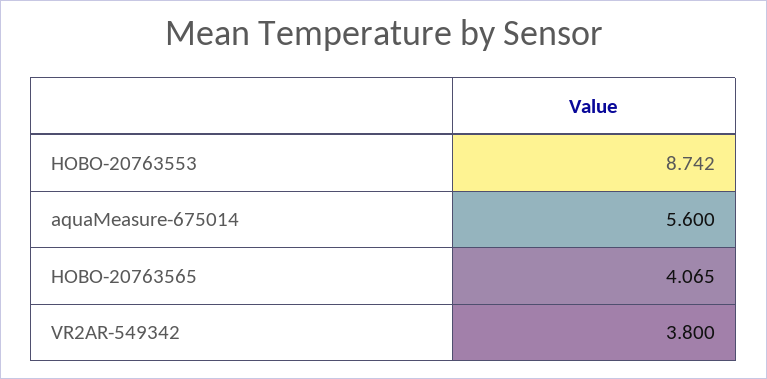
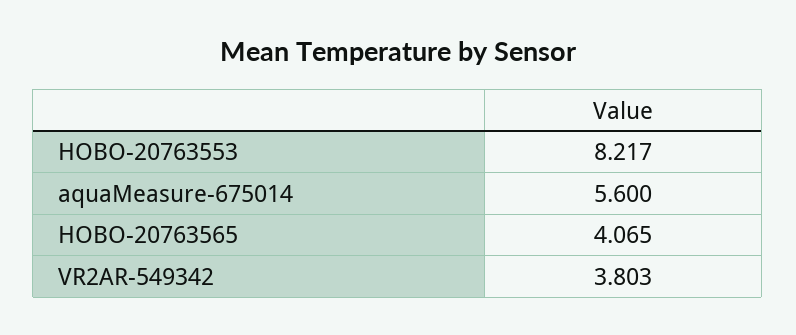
HOBO-20763553: 8.742 -> 8.217
VR2AR-549342: 3.8 -> 3.803

